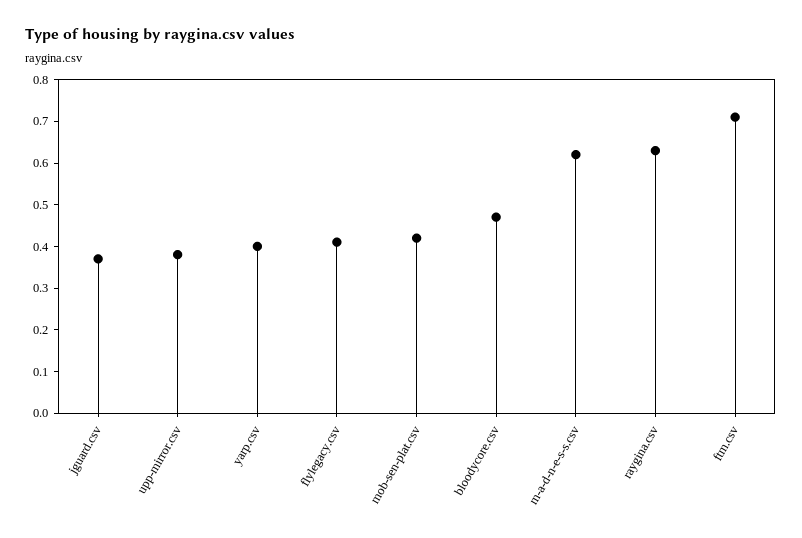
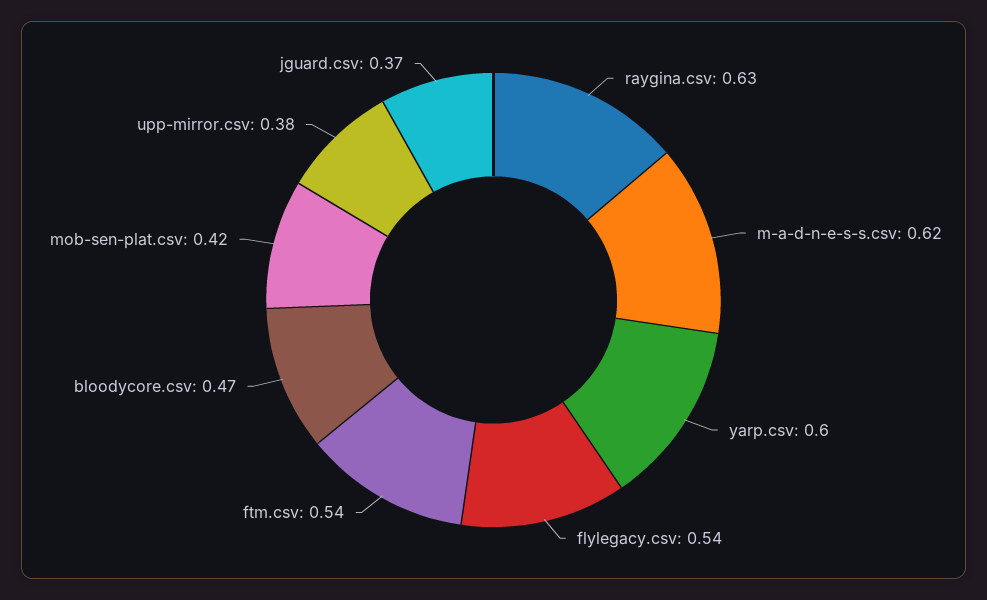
yarp.csv: 0.4 -> 0.6
flylegacy.csv: 0.4 -> 0.54
ftm.csv: 0.7 -> 0.54

